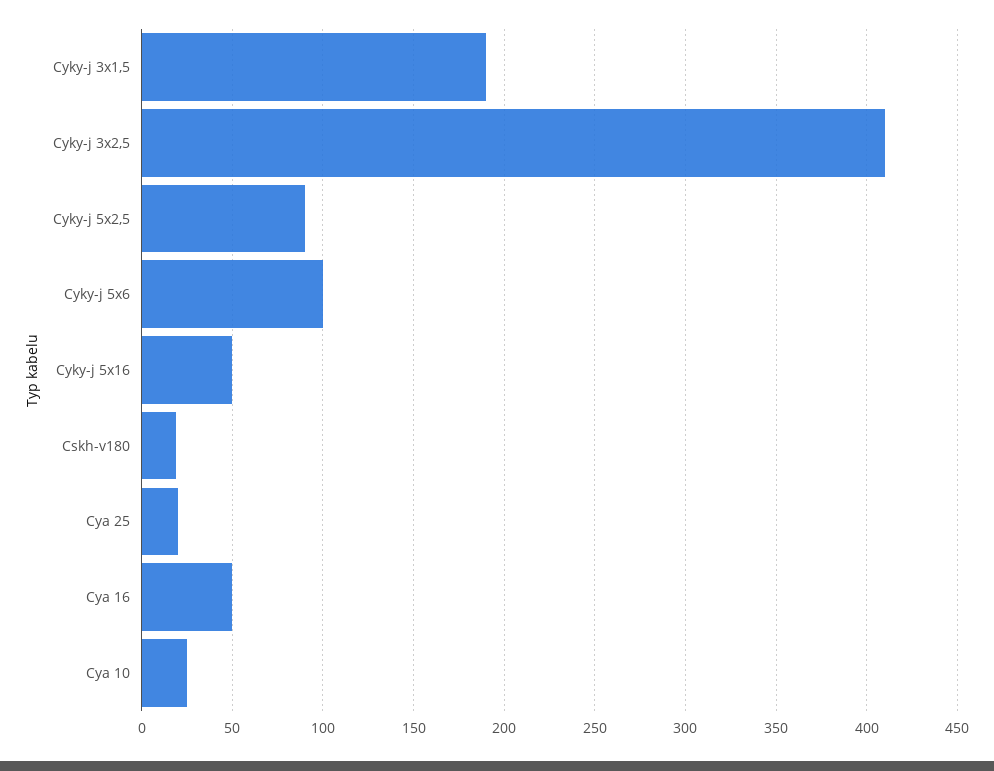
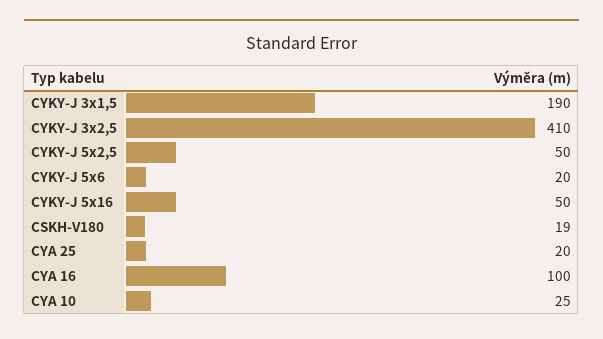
Cyky-j 5x2,5: 90 -> 50
Cyky-j 5x6: 100 -> 20
Cya 16: 50 -> 100

